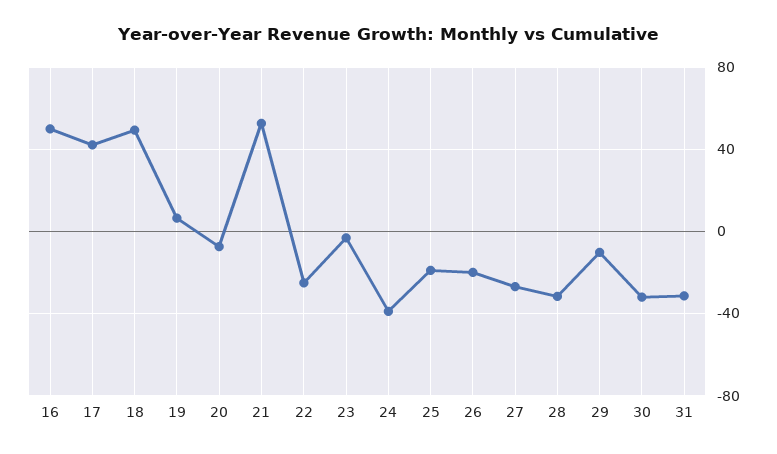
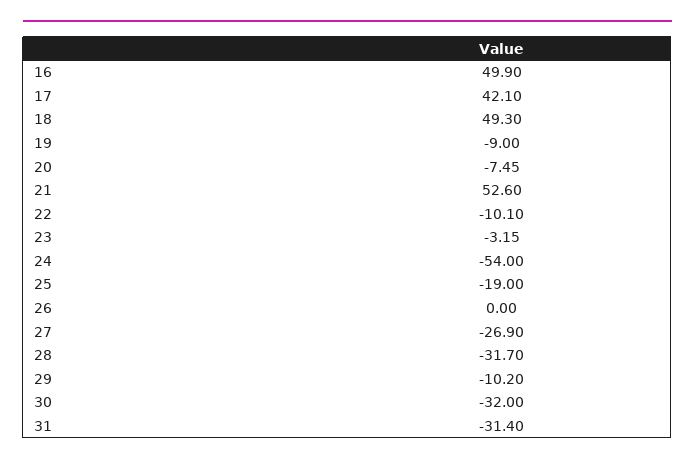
19: 5 -> -9
22: -25 -> -10.1
24: -40 -> -54
26: -20 -> 0

